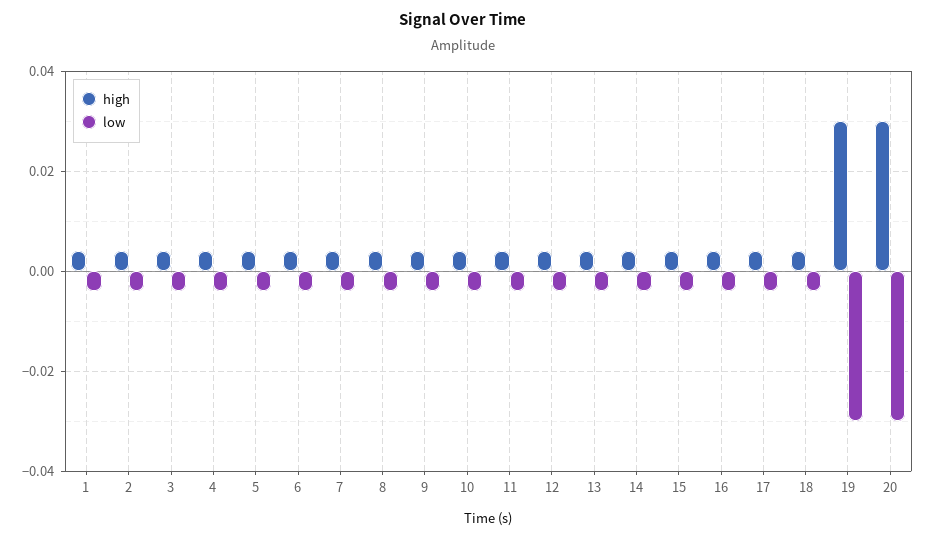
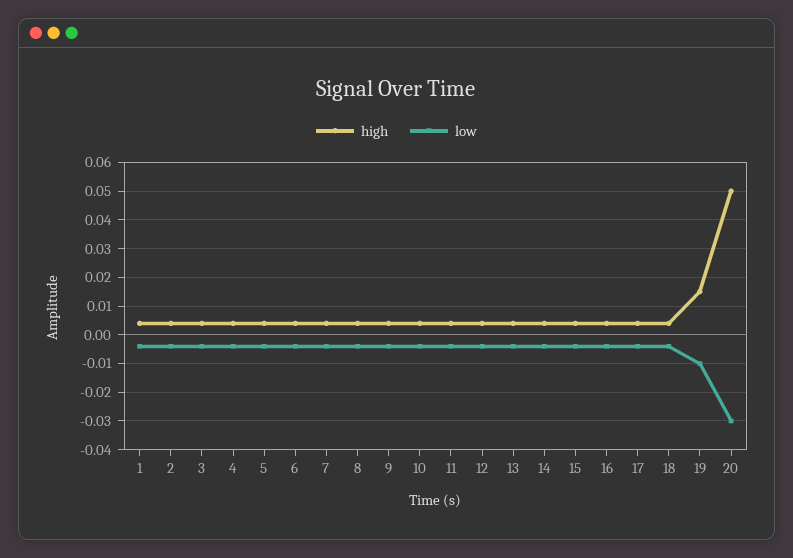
high, 19: 0.03 -> 0.015
low, 19: -0.03 -> -0.01
high, 20: 0.03 -> 0.05

